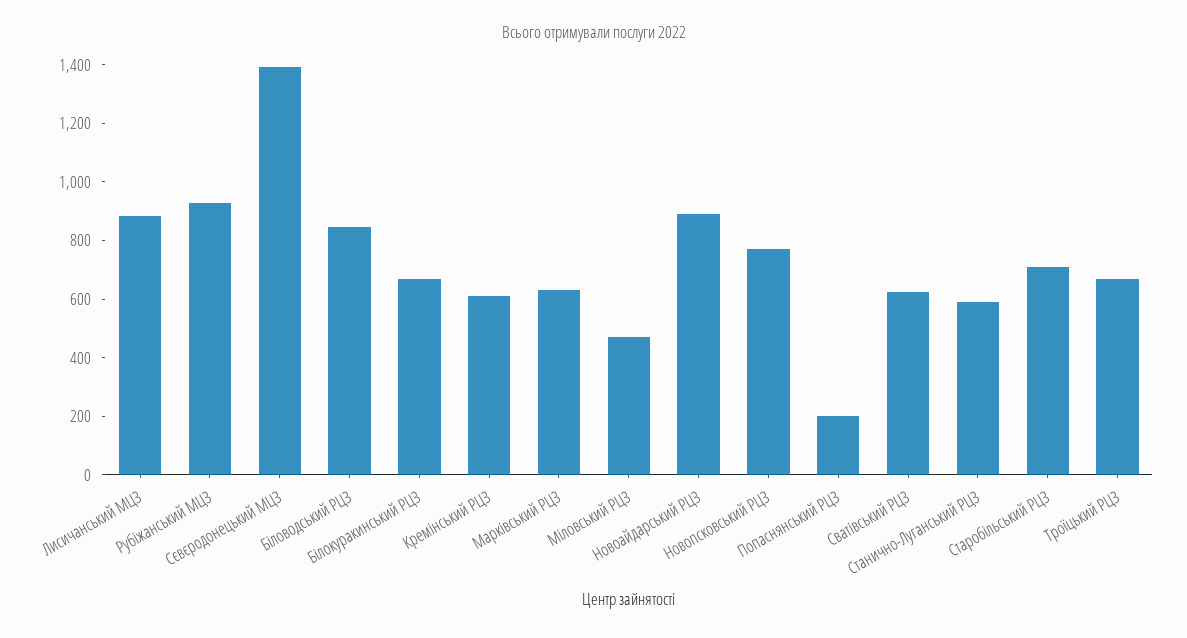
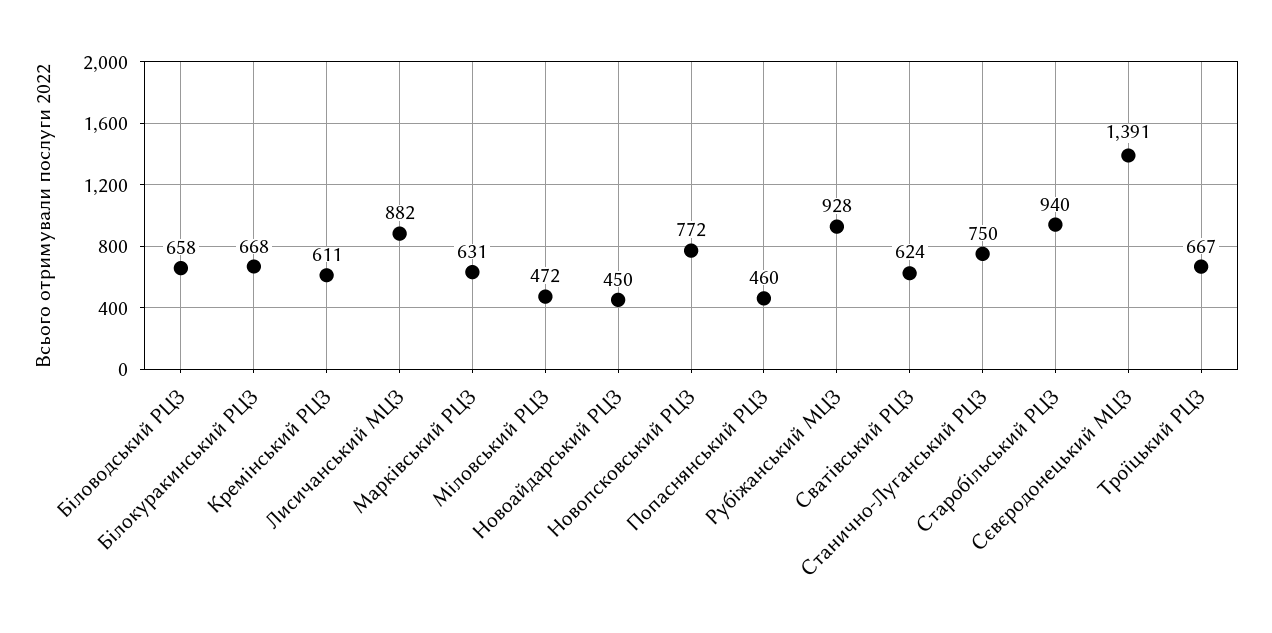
Біловодський РЦЗ: 850 -> 658
Новоайдарський РЦЗ: 900 -> 450
Попаснянський РЦЗ: 200 -> 460
Станично-Луганський РЦЗ: 600 -> 750
Старобільський РЦЗ: 700 -> 940

